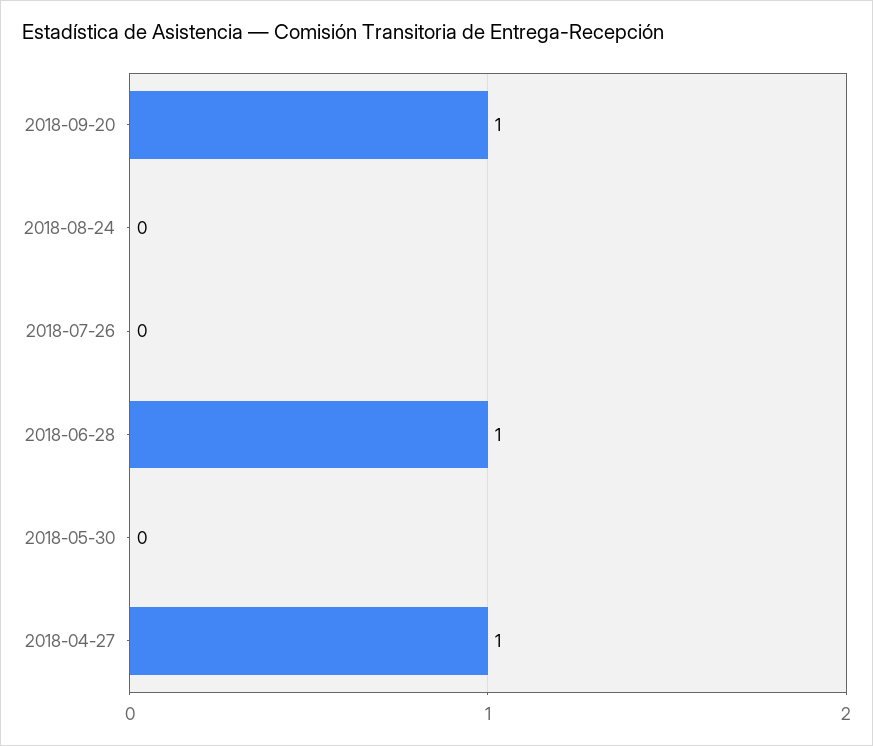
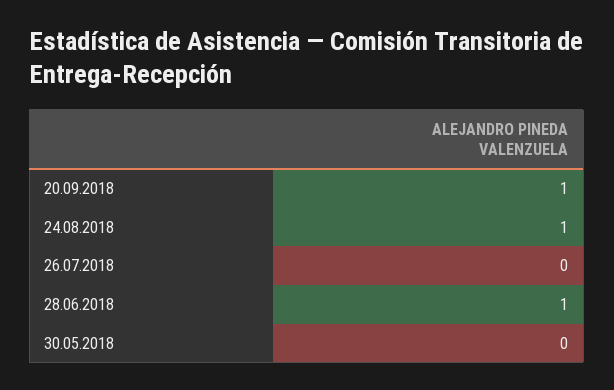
2018-08-24: 0 -> 1
2018-04-27: 1 -> none

